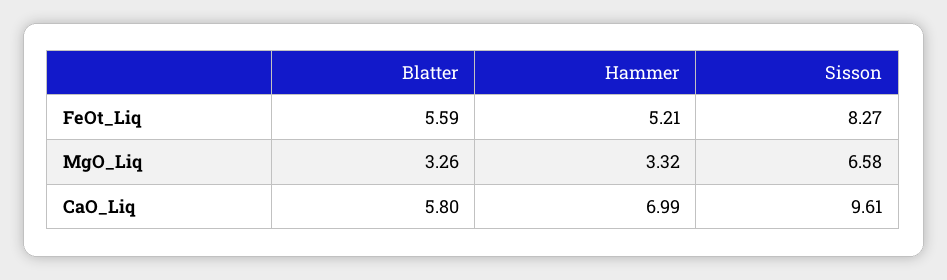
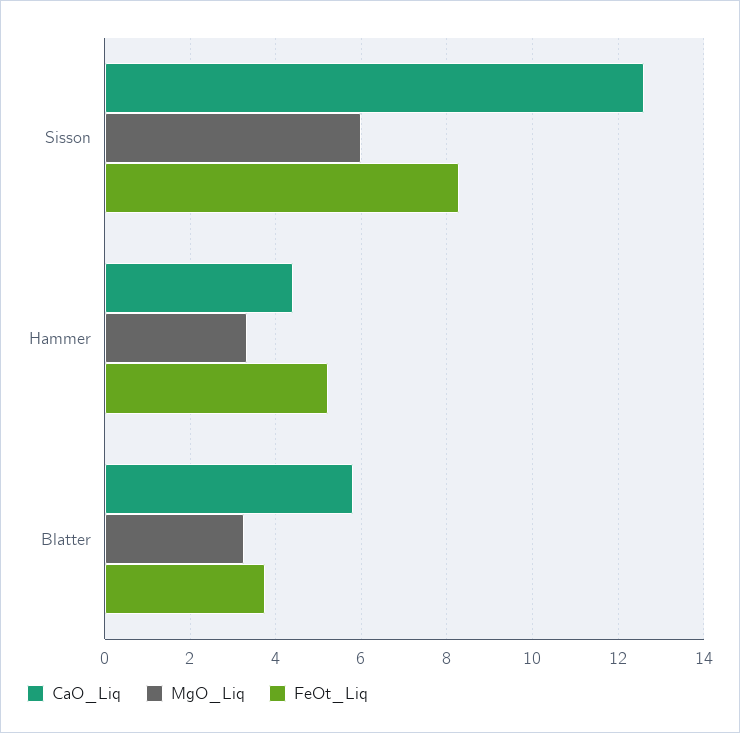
FeOt_Liq, Blatter: 5.59 -> 3.8
MgO_Liq, Sisson: 6.58 -> 6
CaO_Liq, Hammer: 6.99 -> 4.4
CaO_Liq, Sisson: 9.61 -> 12.6

